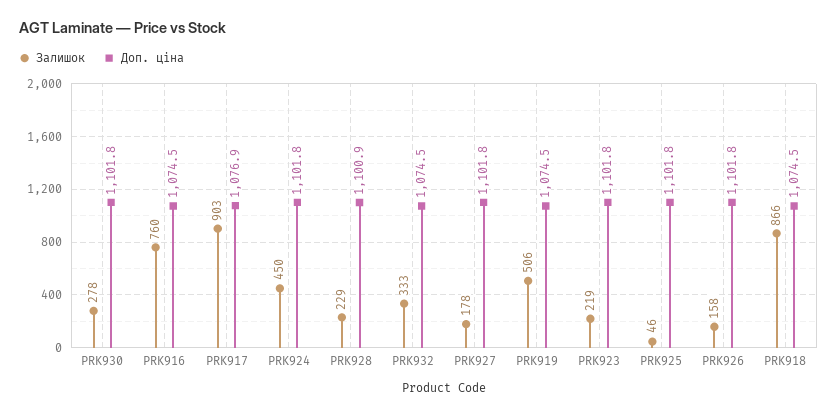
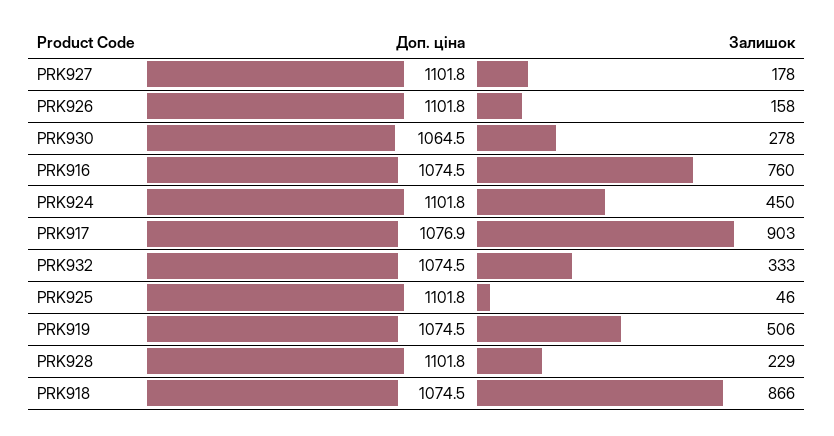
Доп. ціна, PRK930: 1101.8 -> 1064.5
Доп. ціна, PRK928: 1100.9 -> 1101.8
Залишок, PRK923: 219 -> none
Доп. ціна, PRK923: 1101.8 -> none

